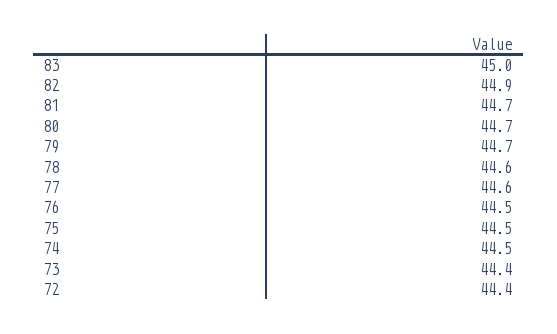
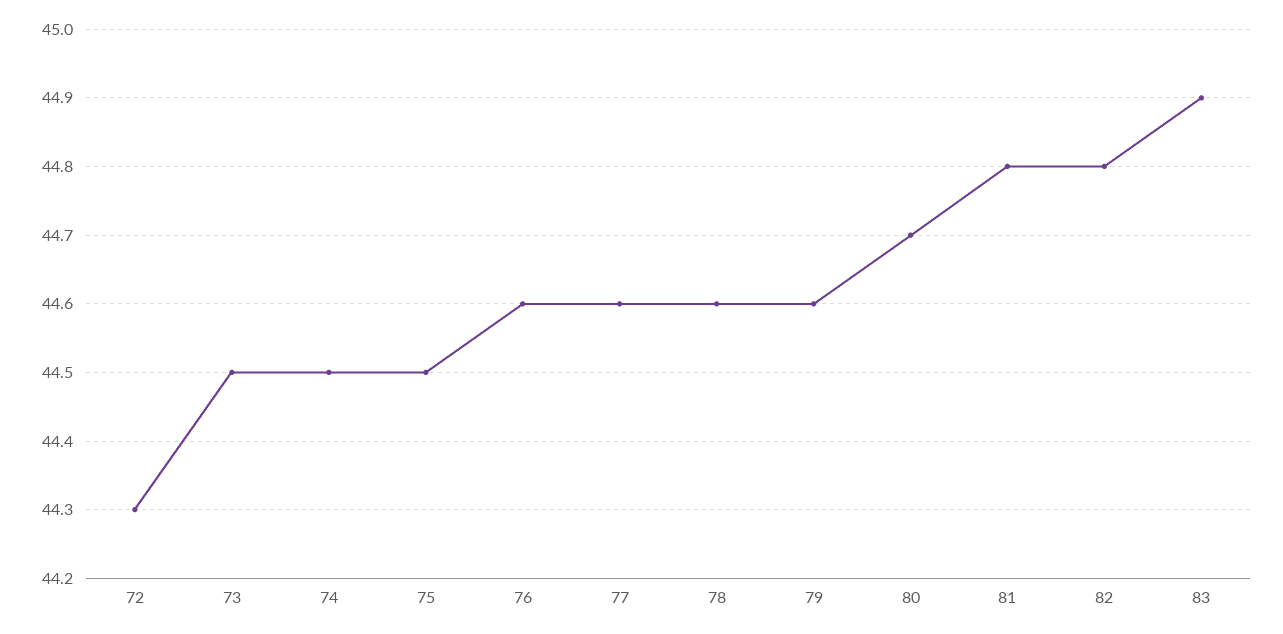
83: 45 -> 44.9
82: 44.9 -> 44.8
81: 44.7 -> 44.8
79: 44.7 -> 44.6
76: 44.5 -> 44.6
73: 44.4 -> 44.5
72: 44.4 -> 44.3

